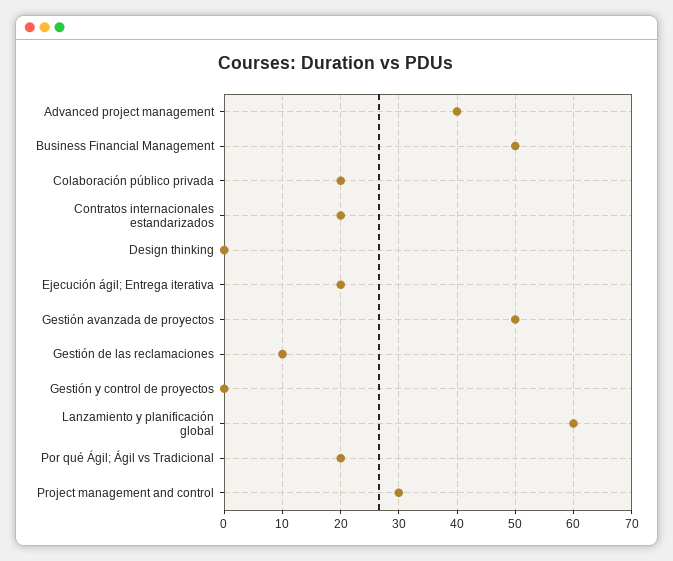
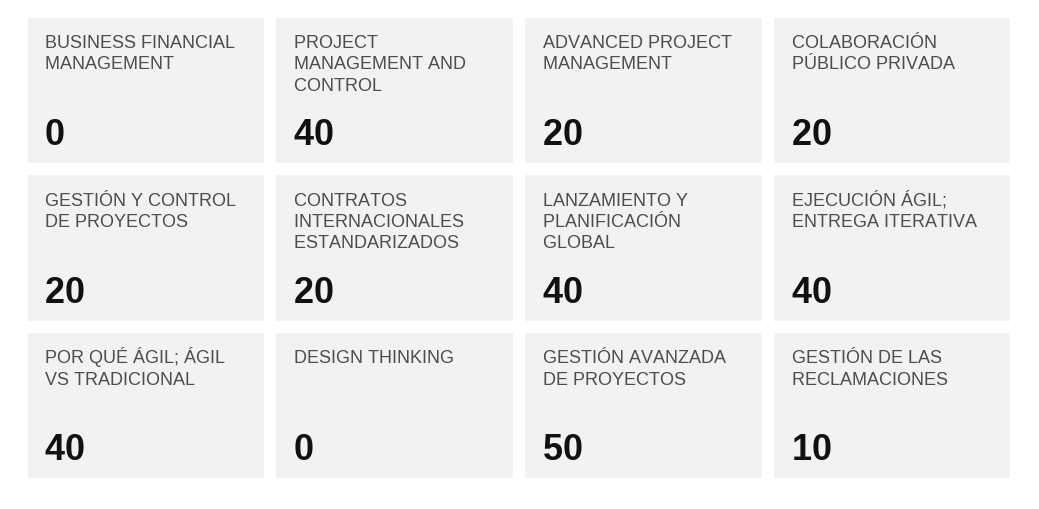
Advanced project management: 40 -> 20
Business Financial Management: 50 -> 0
Ejecución ágil; Entrega iterativa: 20 -> 40
Gestión y control de proyectos: 0 -> 20
Lanzamiento y planificación global: 60 -> 40
Por qué Ágil; Ágil vs Tradicional: 20 -> 40
Project management and control: 30 -> 40

